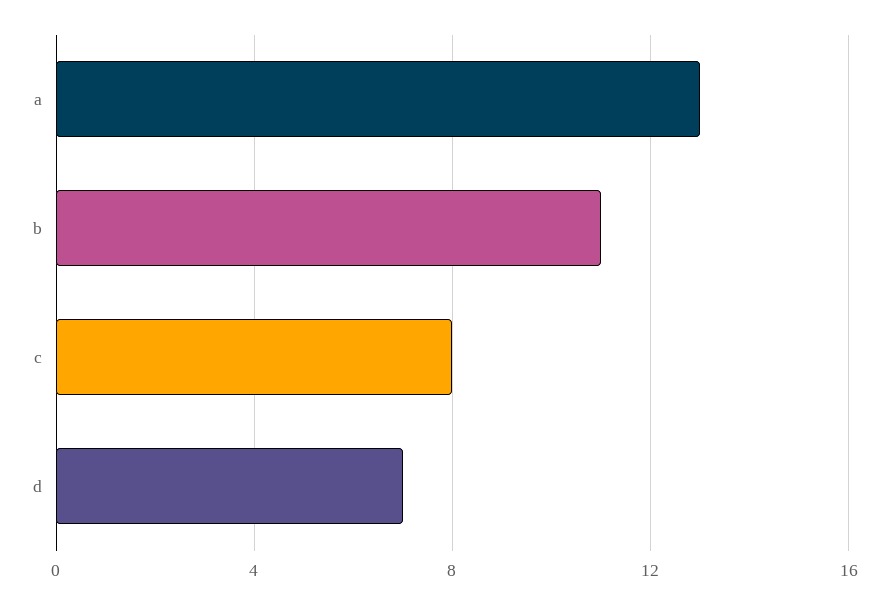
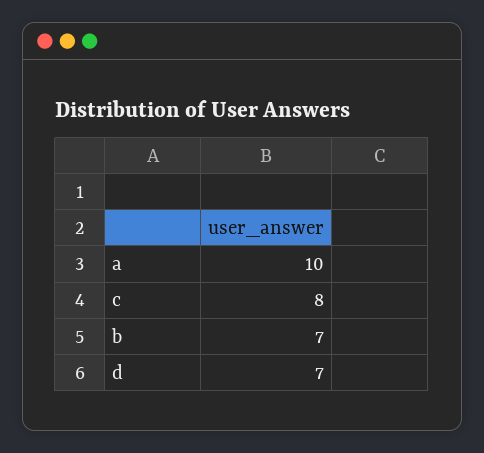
a: 13 -> 10
b: 11 -> 7

